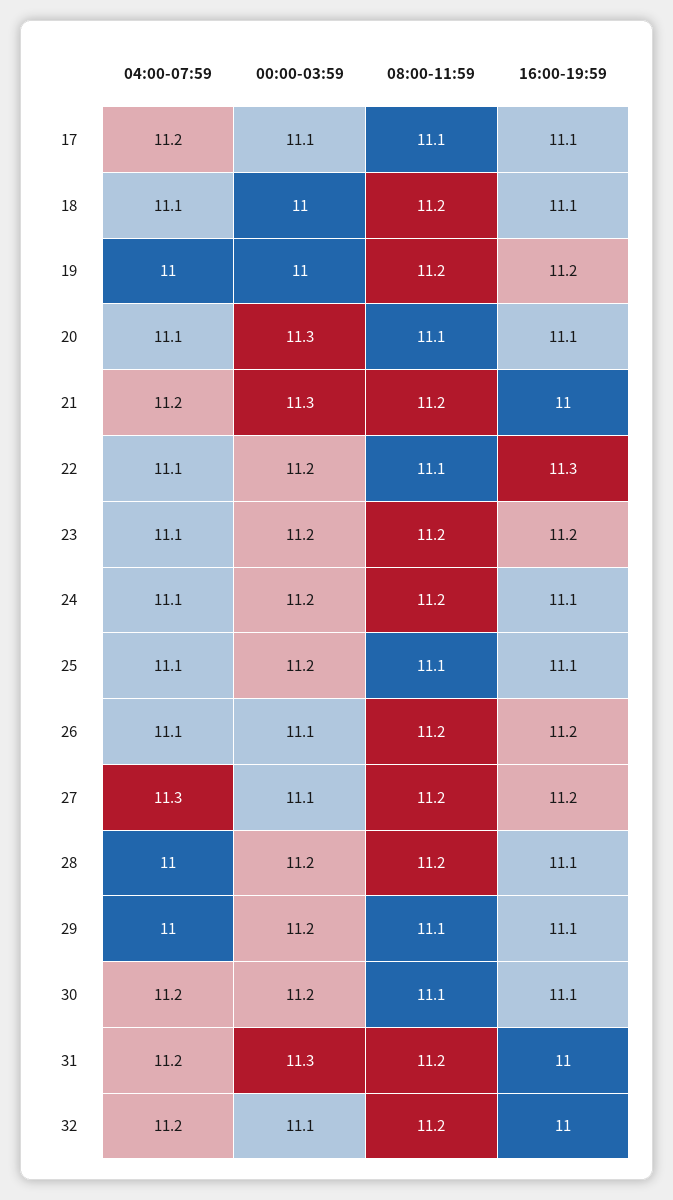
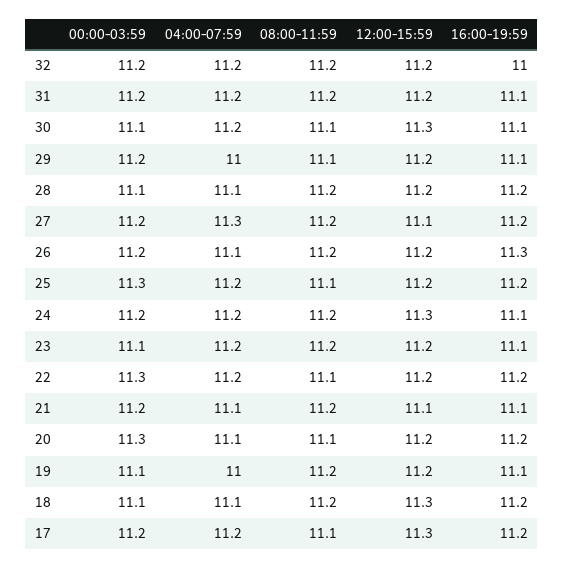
00:00-03:59, 17: 11.1 -> 11.2
16:00-19:59, 17: 11.1 -> 11.2
00:00-03:59, 18: 11 -> 11.1
16:00-19:59, 18: 11.1 -> 11.2
00:00-03:59, 19: 11 -> 11.1
16:00-19:59, 19: 11.2 -> 11.1
16:00-19:59, 20: 11.1 -> 11.2
04:00-07:59, 21: 11.2 -> 11.1
00:00-03:59, 21: 11.3 -> 11.2
16:00-19:59, 21: 11 -> 11.1
04:00-07:59, 22: 11.1 -> 11.2
00:00-03:59, 22: 11.2 -> 11.3
16:00-19:59, 22: 11.3 -> 11.2
04:00-07:59, 23: 11.1 -> 11.2
00:00-03:59, 23: 11.2 -> 11.1
16:00-19:59, 23: 11.2 -> 11.1
04:00-07:59, 24: 11.1 -> 11.2
04:00-07:59, 25: 11.1 -> 11.2
00:00-03:59, 25: 11.2 -> 11.3
16:00-19:59, 25: 11.1 -> 11.2
00:00-03:59, 26: 11.1 -> 11.2
16:00-19:59, 26: 11.2 -> 11.3
00:00-03:59, 27: 11.1 -> 11.2
04:00-07:59, 28: 11 -> 11.1
00:00-03:59, 28: 11.2 -> 11.1
16:00-19:59, 28: 11.1 -> 11.2
00:00-03:59, 30: 11.2 -> 11.1
00:00-03:59, 31: 11.3 -> 11.2
16:00-19:59, 31: 11 -> 11.1
00:00-03:59, 32: 11.1 -> 11.2
12:00-15:59, 32: none -> 11.2
12:00-15:59, 31: none -> 11.2
12:00-15:59, 30: none -> 11.3
12:00-15:59, 29: none -> 11.2
12:00-15:59, 28: none -> 11.2
12:00-15:59, 27: none -> 11.1
12:00-15:59, 26: none -> 11.2
12:00-15:59, 25: none -> 11.2
12:00-15:59, 24: none -> 11.3
12:00-15:59, 23: none -> 11.2
12:00-15:59, 22: none -> 11.2
12:00-15:59, 21: none -> 11.1
12:00-15:59, 20: none -> 11.2
12:00-15:59, 19: none -> 11.2
12:00-15:59, 18: none -> 11.3
12:00-15:59, 17: none -> 11.3

